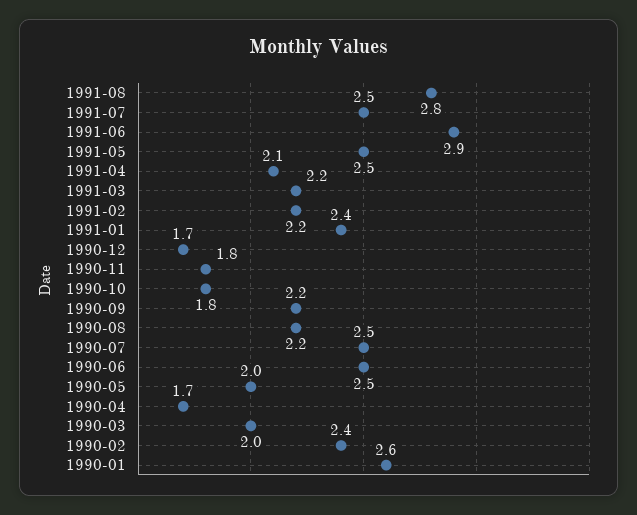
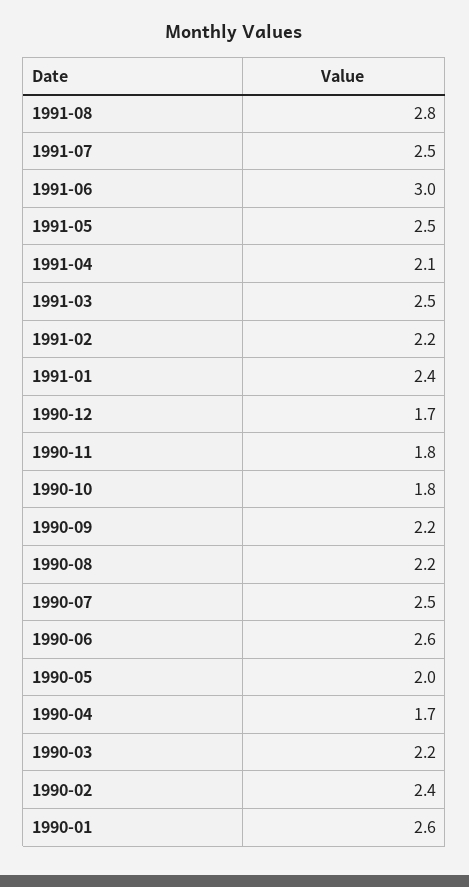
1991-06: 2.9 -> 3
1991-03: 2.2 -> 2.5
1990-06: 2.5 -> 2.6
1990-03: 2 -> 2.2

